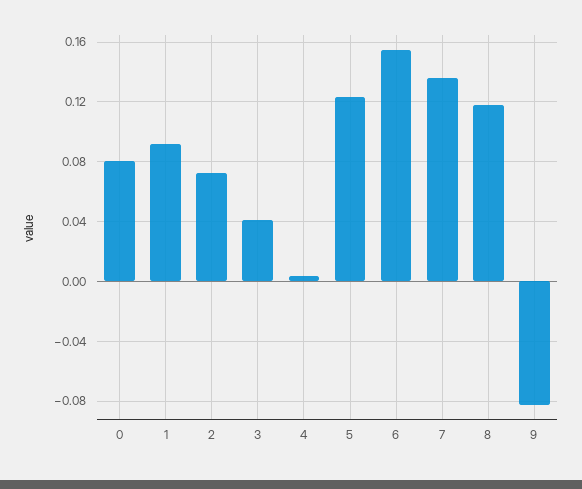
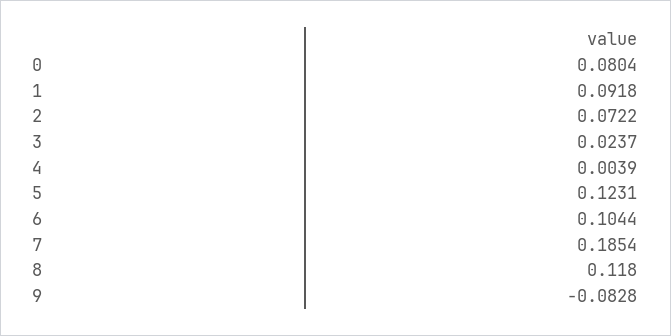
3: 0.04 -> 0.0237
6: 0.155 -> 0.1044
7: 0.135 -> 0.1854

